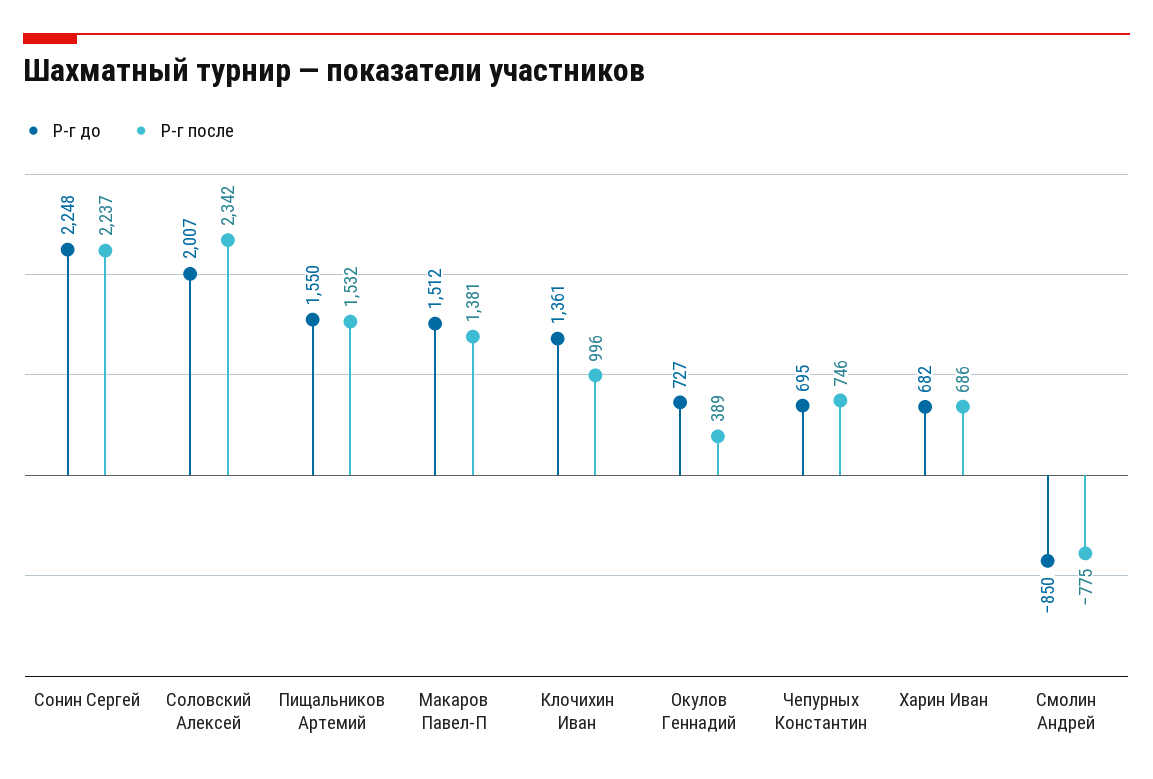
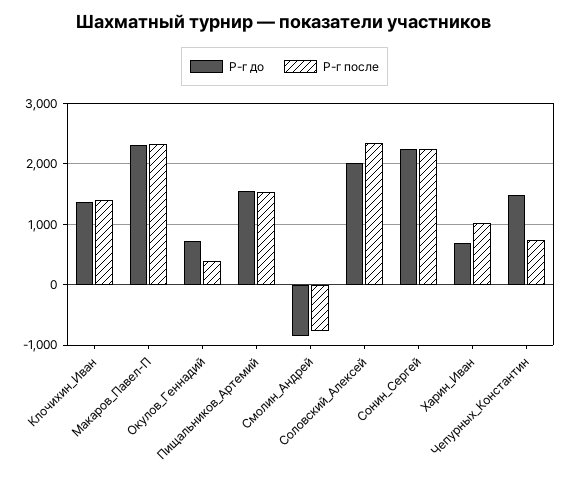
Р-г до, Макаров Павел-П: 1512 -> 2300
Р-г после, Макаров Павел-П: 1381 -> 2300
Р-г после, Клочихин Иван: 996 -> 1400
Р-г до, Чепурных Константин: 695 -> 1500
Р-г после, Харин Иван: 686 -> 1000

